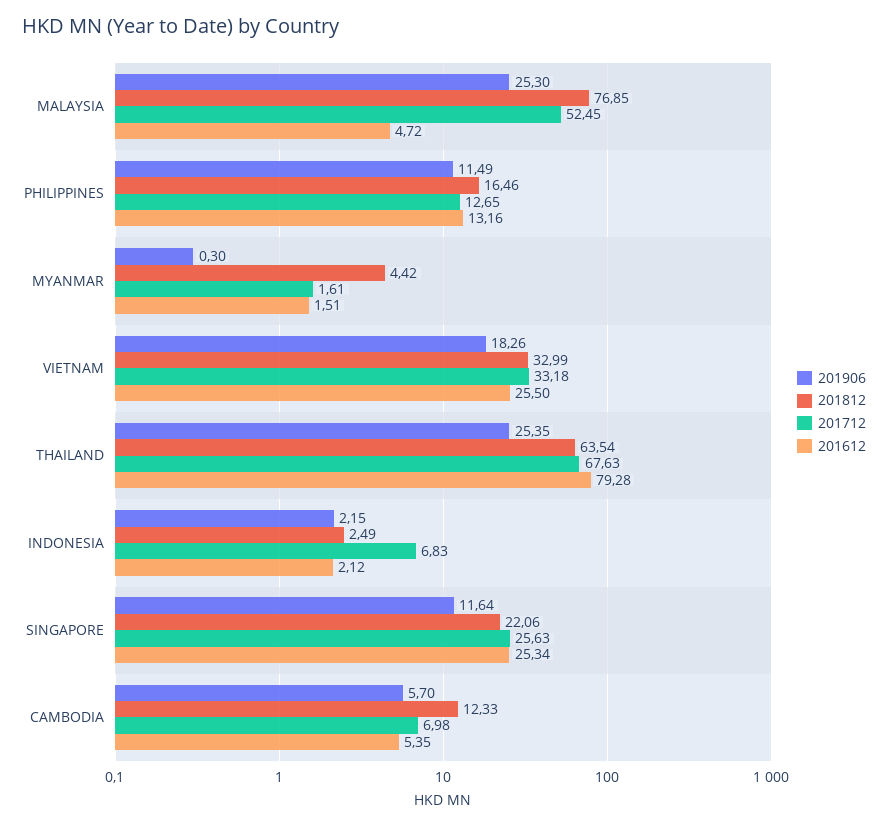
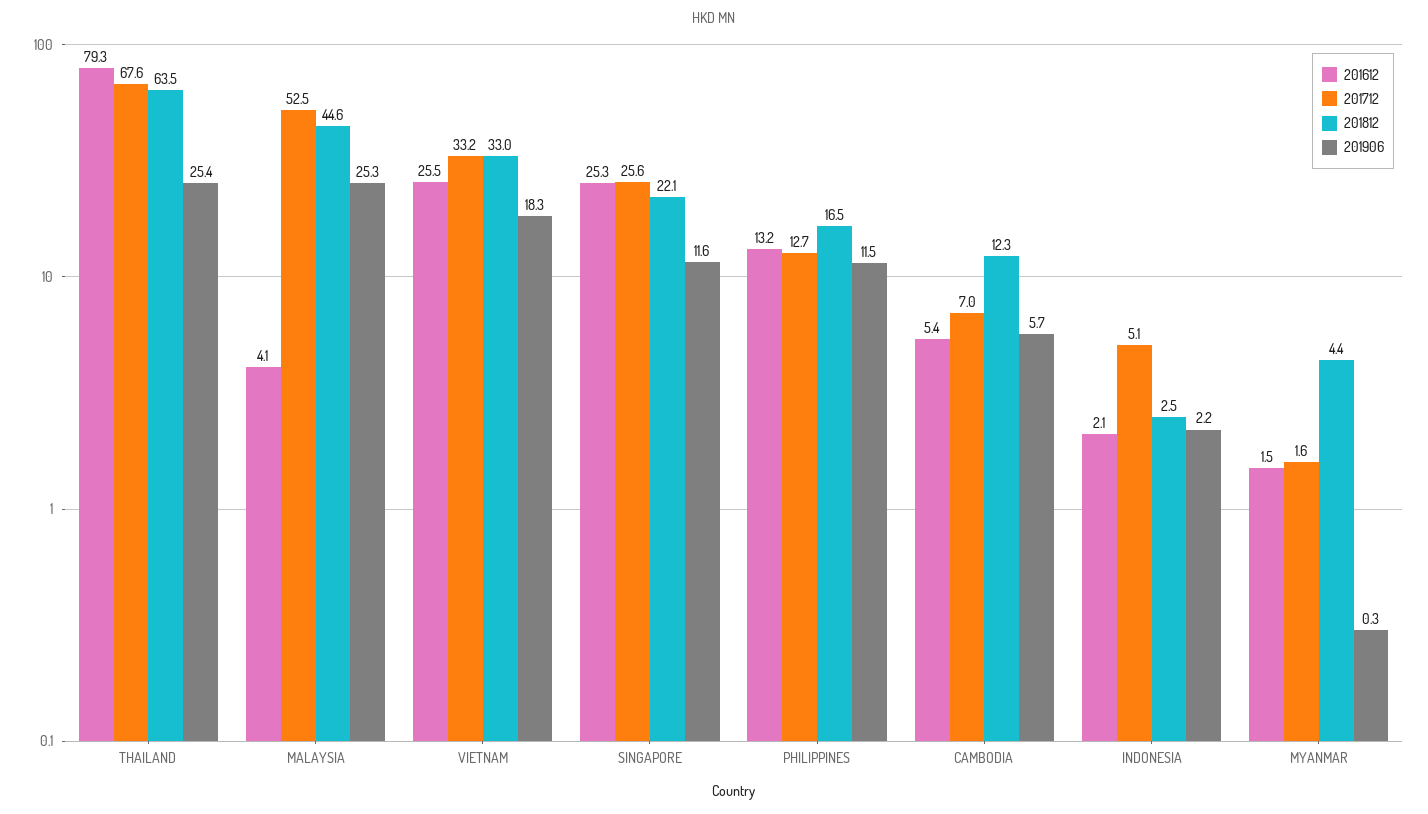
201812, MALAYSIA: 76.85 -> 44.6
201612, MALAYSIA: 4.72 -> 4.1
201712, INDONESIA: 6.83 -> 5.1

